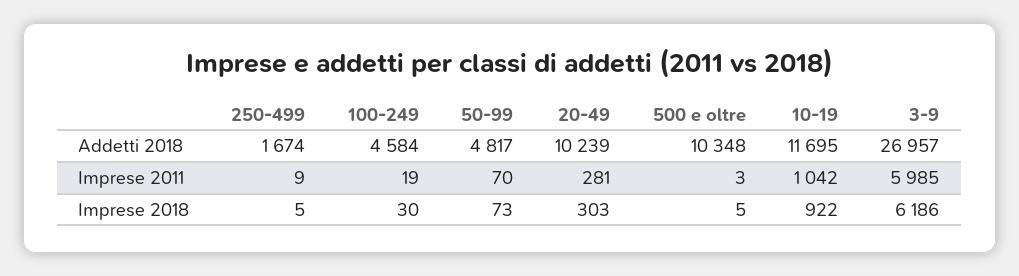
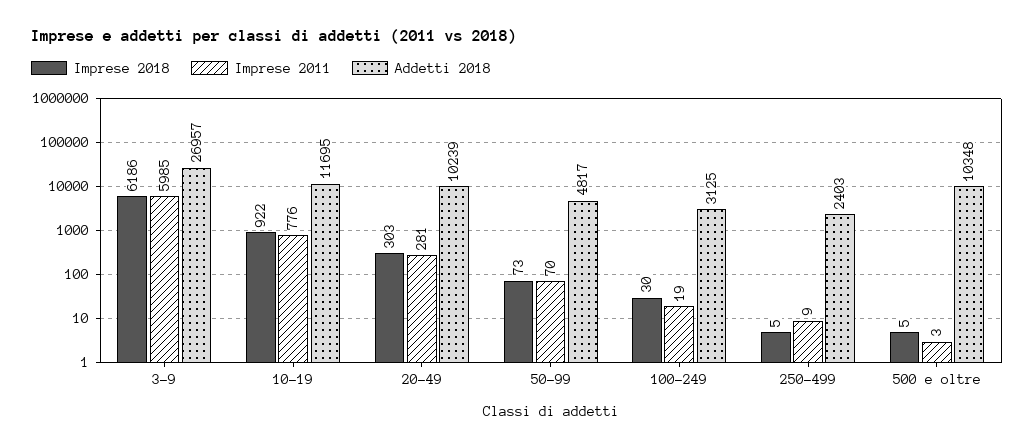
Addetti 2018, 250-499: 1674 -> 2403
Addetti 2018, 100-249: 4584 -> 3125
Imprese 2011, 10-19: 1042 -> 776

